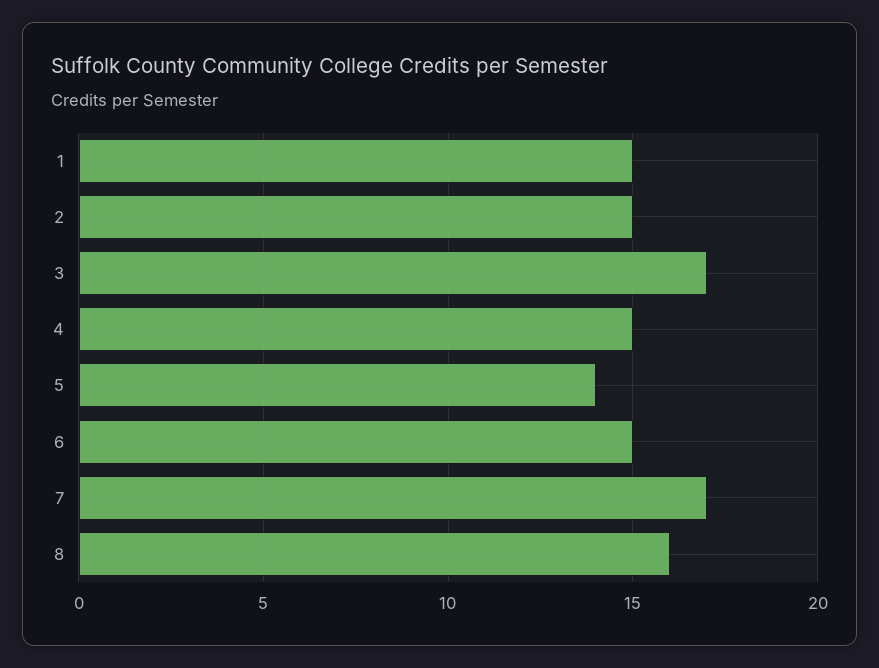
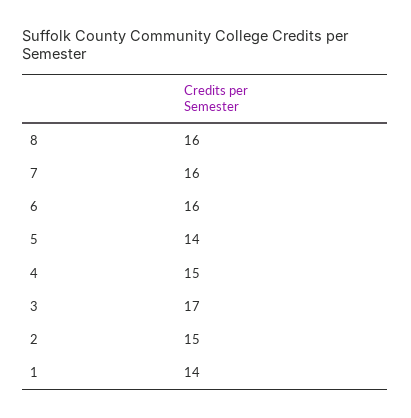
1: 15 -> 14
6: 15 -> 16
7: 17 -> 16

